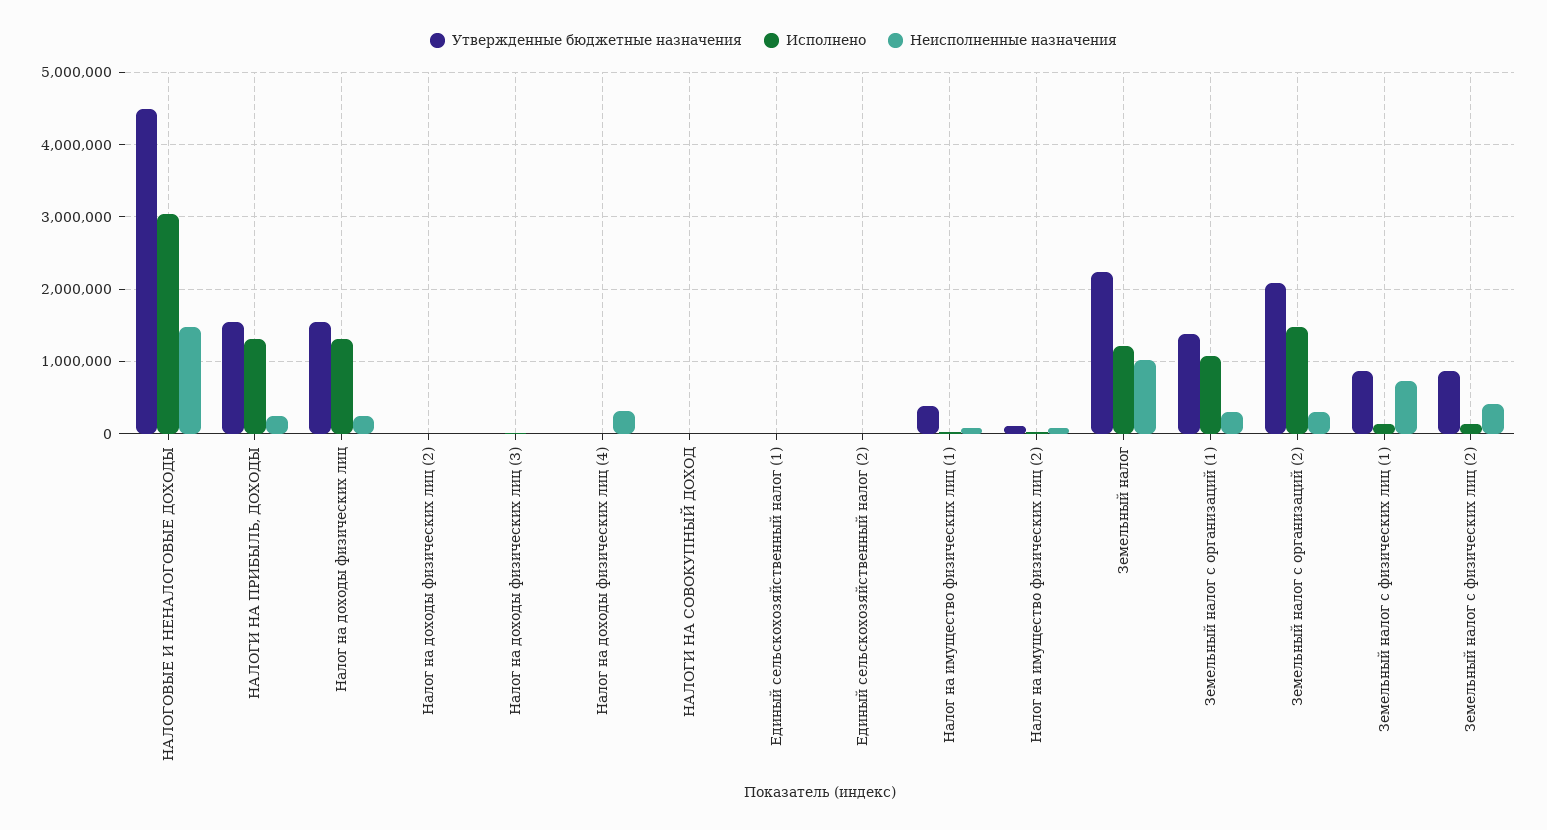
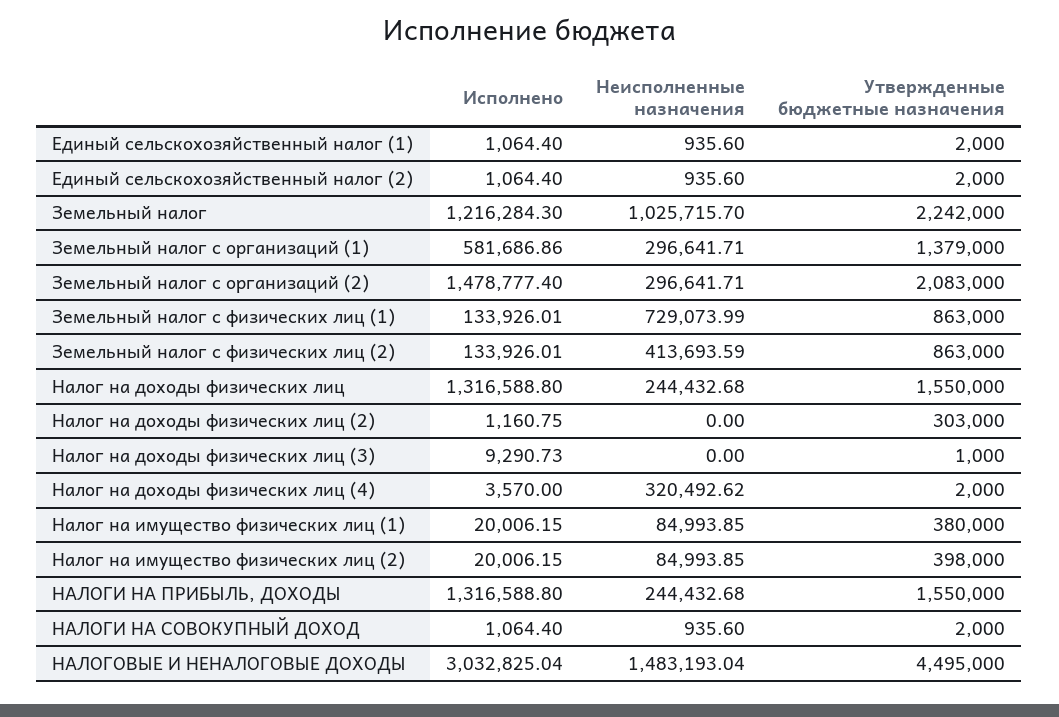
Утвержденные бюджетные назначения, Налог на доходы физических лиц (2): 0 -> 303000
Утвержденные бюджетные назначения, Налог на имущество физических лиц (2): 100000 -> 398000
Исполнено, Земельный налог с организаций (1): 1100000 -> 581686.86

